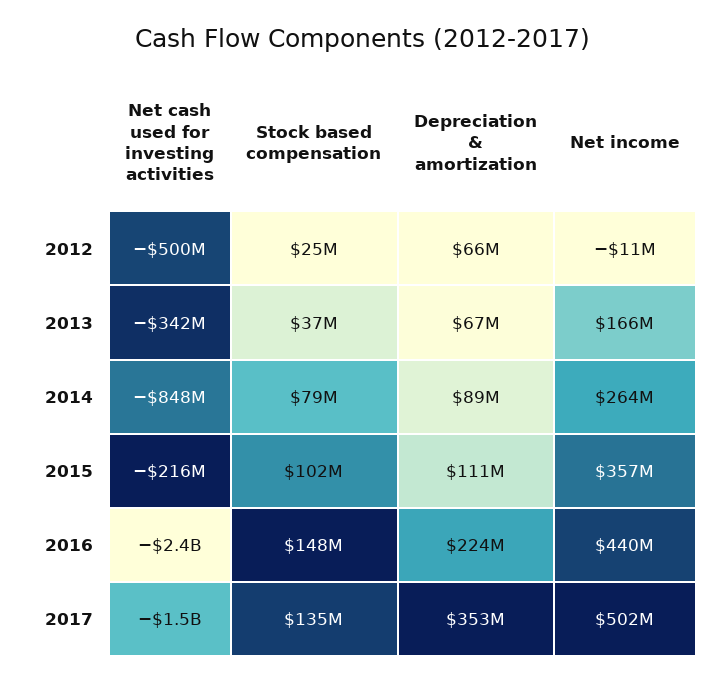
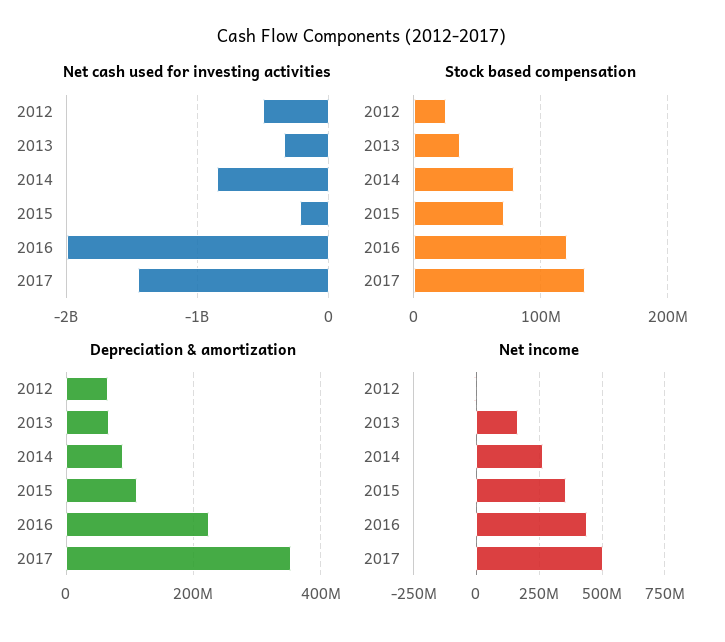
Stock based compensation, 2015: 102000000 -> 70000000
Net cash used for investing activities, 2016: -2400000000 -> -2000000000
Stock based compensation, 2016: 148000000 -> 120000000

